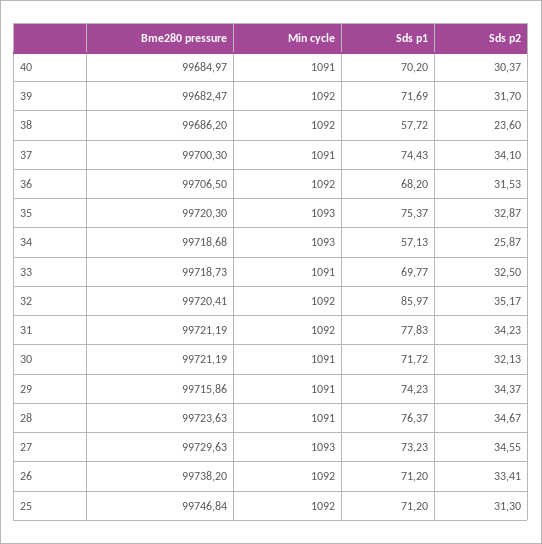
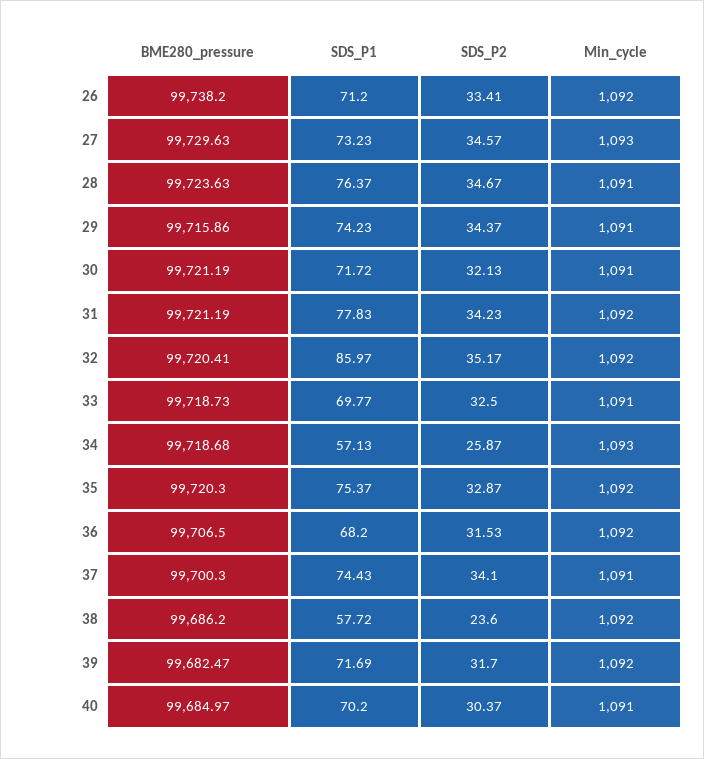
Min cycle, 35: 1093 -> 1092
Sds p2, 27: 34.55 -> 34.57
Bme280 pressure, 25: 99746.84 -> none
Min cycle, 25: 1092 -> none
Sds p1, 25: 71.2 -> none
Sds p2, 25: 31.3 -> none

